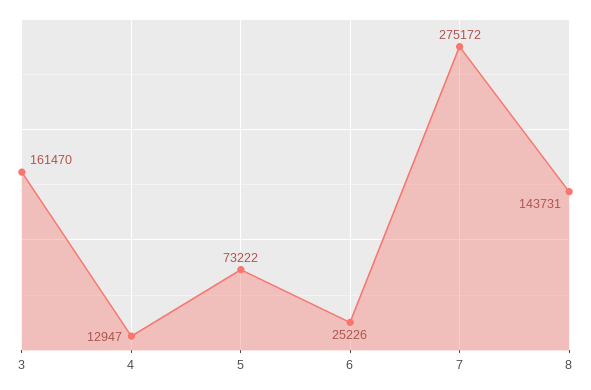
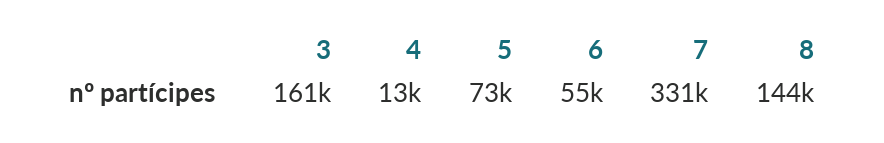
6: 25226 -> 55000
7: 275172 -> 331000

